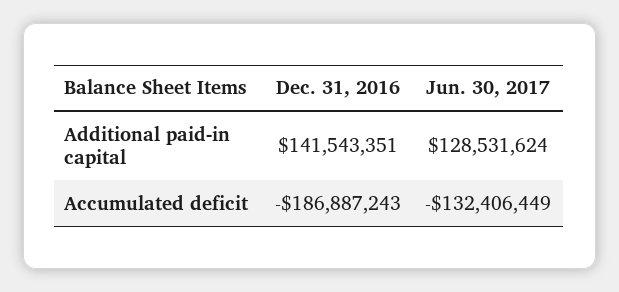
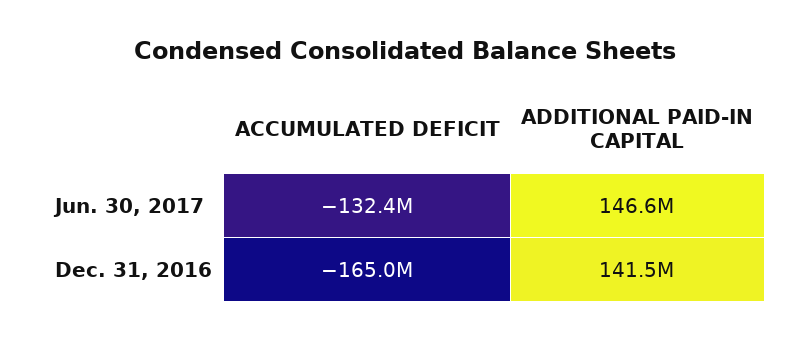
Jun. 30, 2017, Additional paid-in capital: 128531624 -> 146600000
Dec. 31, 2016, Accumulated deficit: -186887243 -> -165000000

